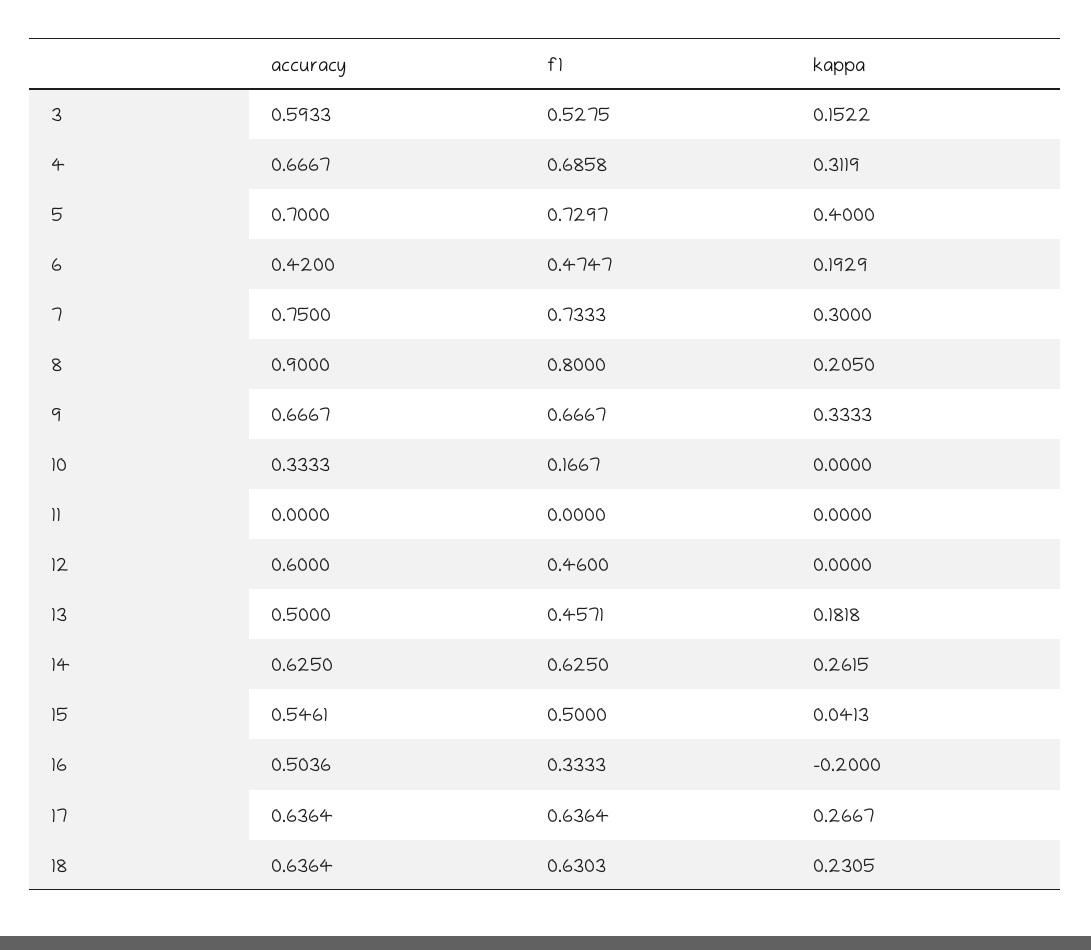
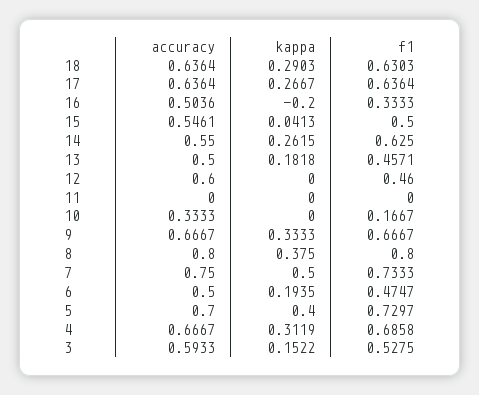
accuracy, 6: 0.42 -> 0.5
kappa, 6: 0.1929 -> 0.1935
kappa, 7: 0.3 -> 0.5
accuracy, 8: 0.9 -> 0.8
kappa, 8: 0.205 -> 0.375
accuracy, 14: 0.625 -> 0.55
kappa, 18: 0.2305 -> 0.2903

